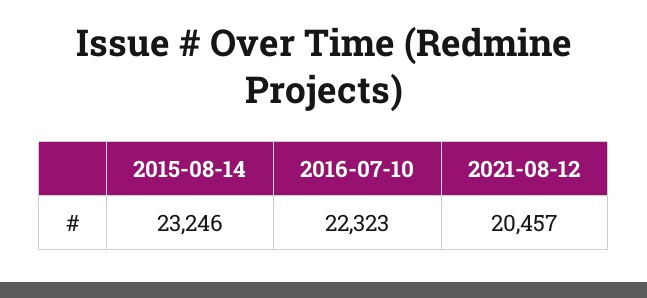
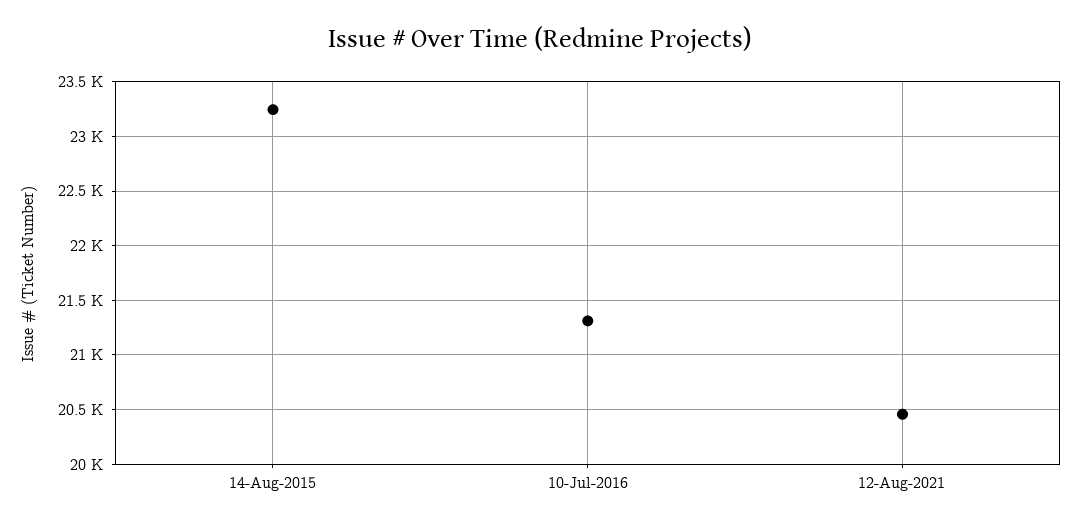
2016-07-10: 22323 -> 21300

